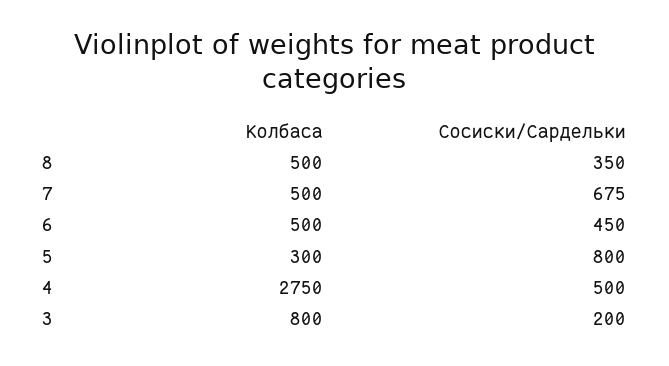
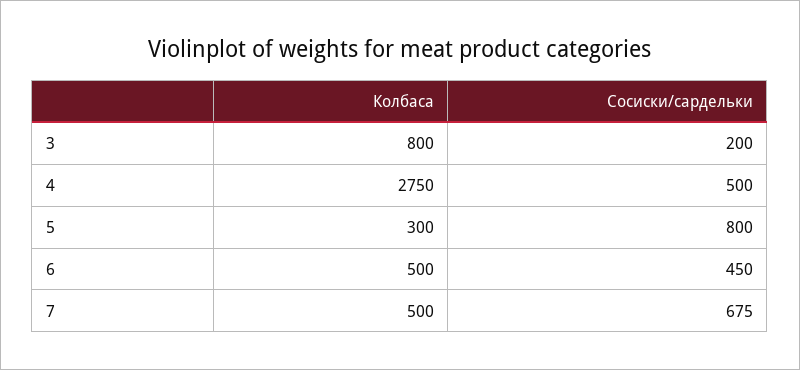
Колбаса, 8: 500 -> none
Сосиски/Сардельки, 8: 350 -> none

